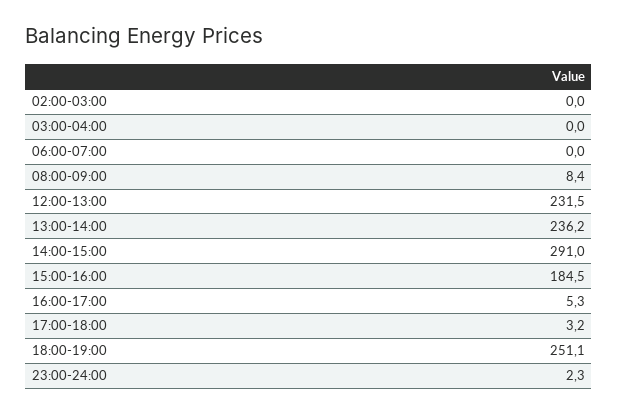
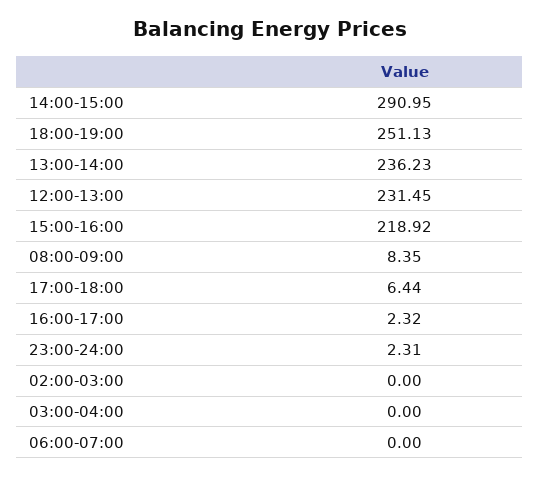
15:00-16:00: 184.5 -> 218.92
16:00-17:00: 5.3 -> 2.32
17:00-18:00: 3.2 -> 6.44

